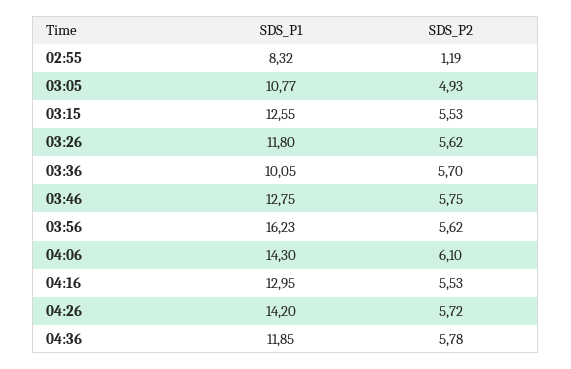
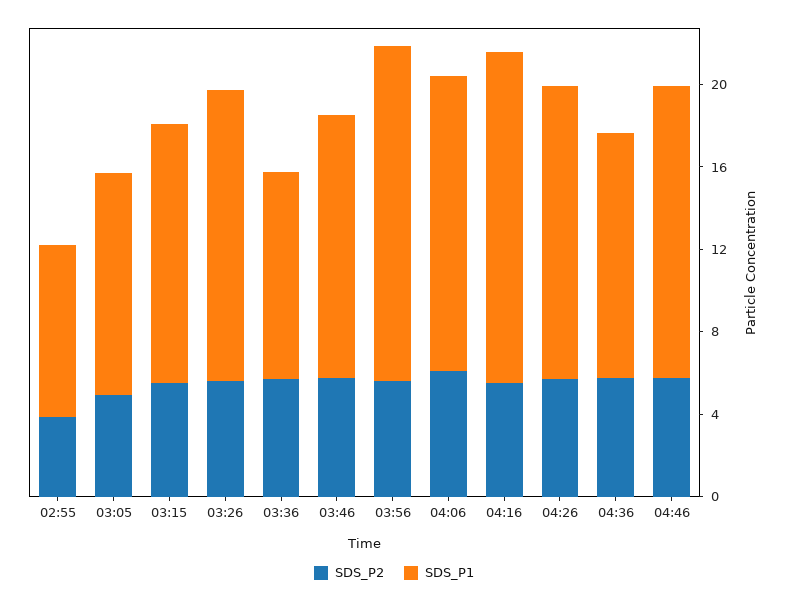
SDS_P2, 02:55: 1.19 -> 4
SDS_P1, 03:26: 11.8 -> 14
SDS_P1, 04:16: 12.95 -> 16
SDS_P2, 04:46: none -> 6
SDS_P1, 04:46: none -> 14

